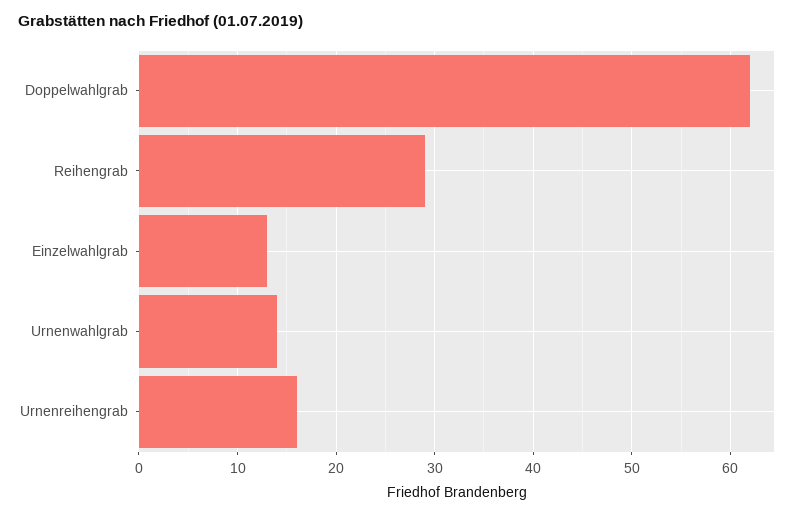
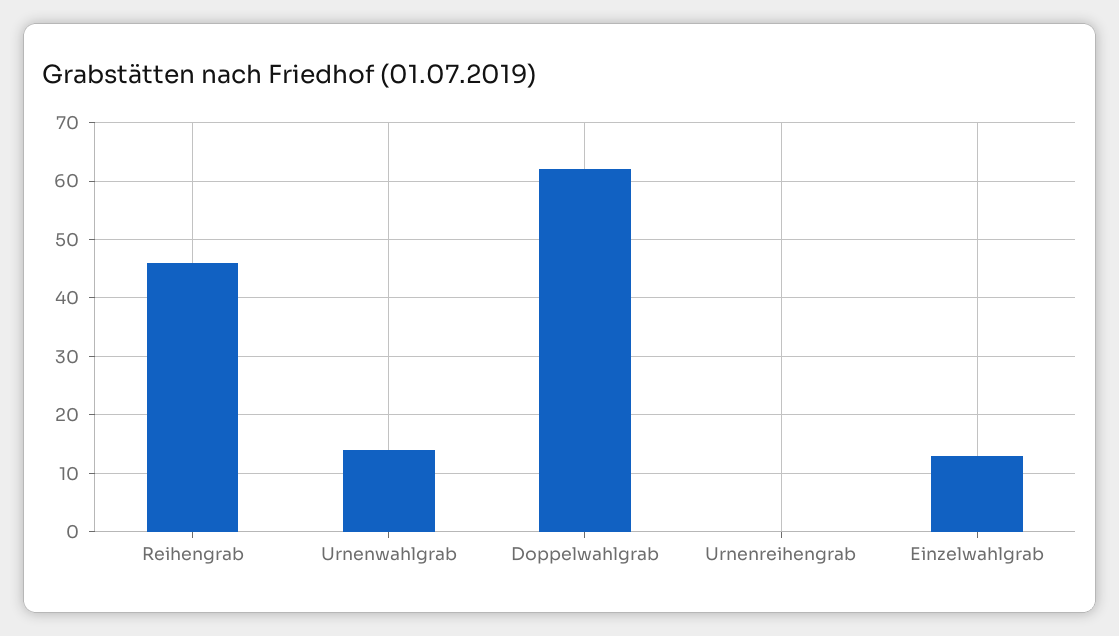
Reihengrab: 29 -> 45
Urnenreihengrab: 16 -> 0

